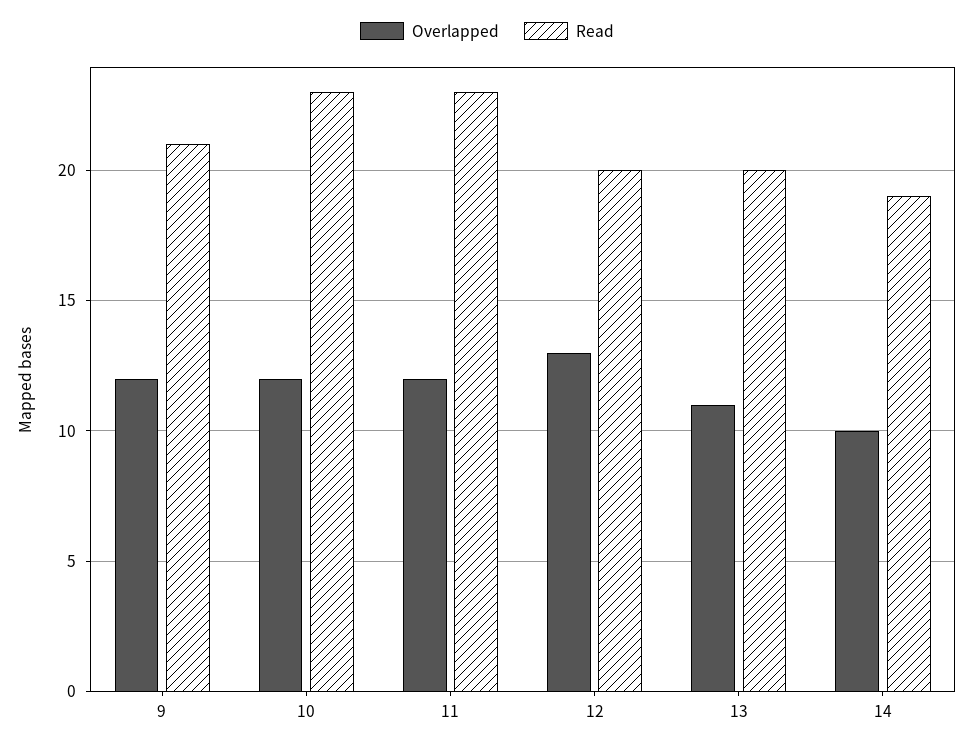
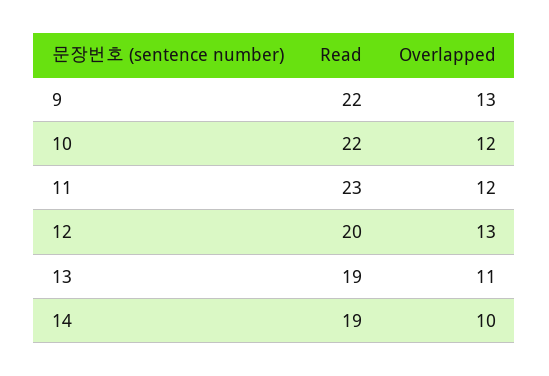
Overlapped, 9: 12 -> 13
Read, 9: 21 -> 22
Read, 10: 23 -> 22
Read, 13: 20 -> 19

